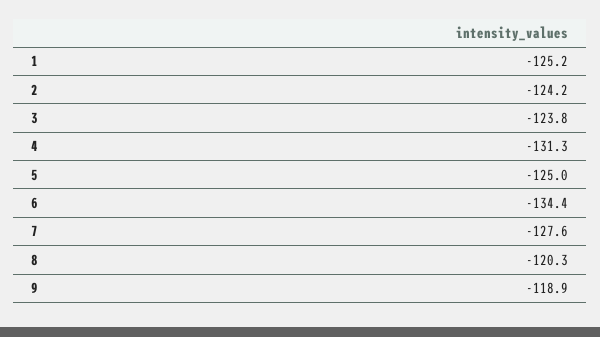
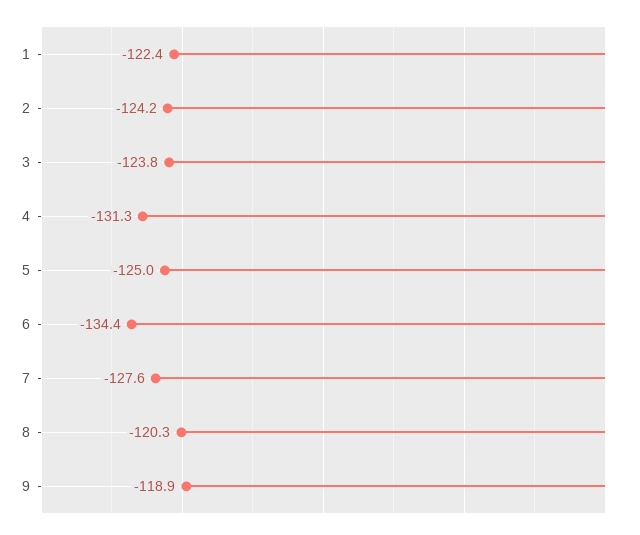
1: -125.2 -> -122.4

